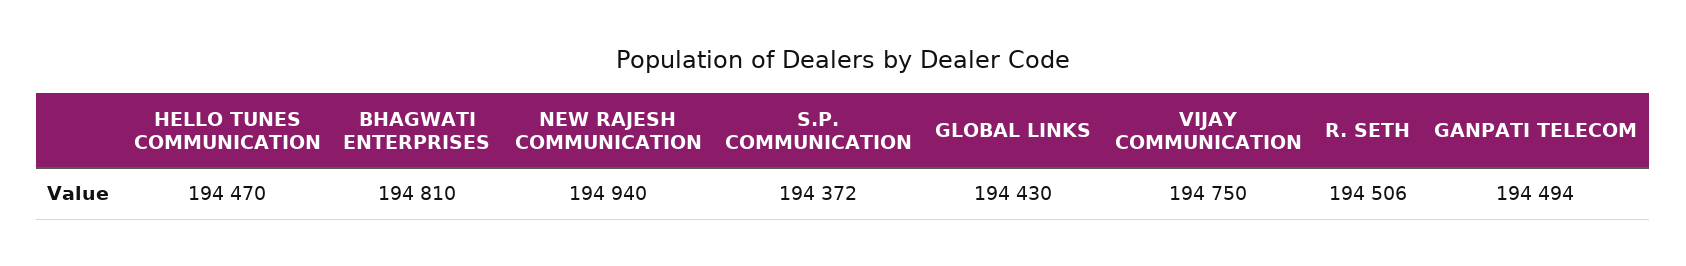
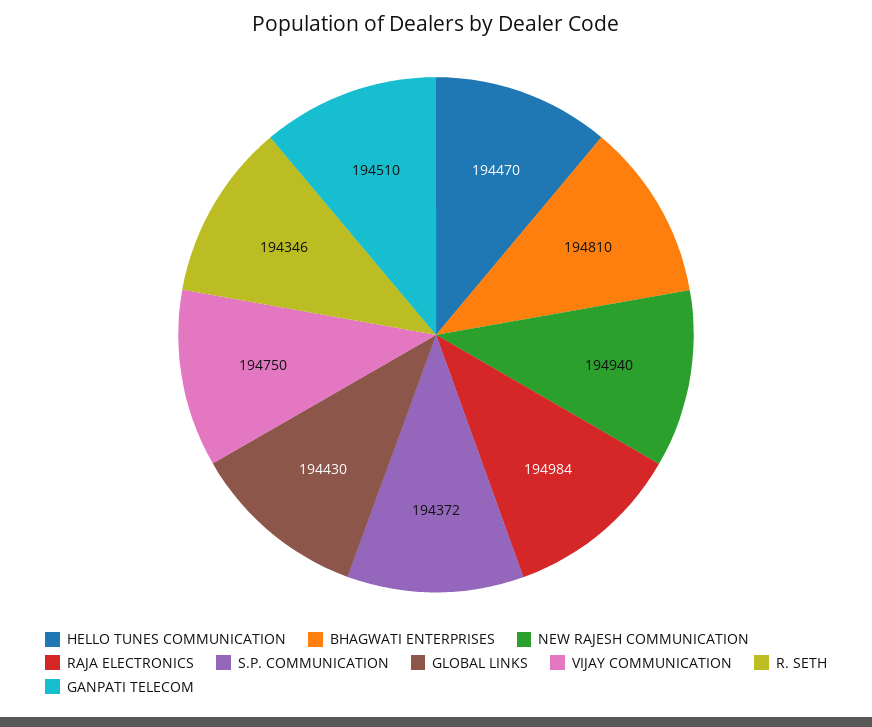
R. SETH: 194506 -> 194346
GANPATI TELECOM: 194494 -> 194510
RAJA ELECTRONICS: none -> 194984

